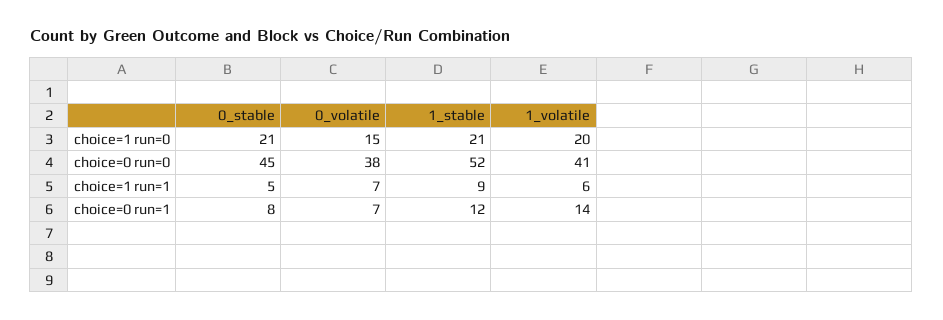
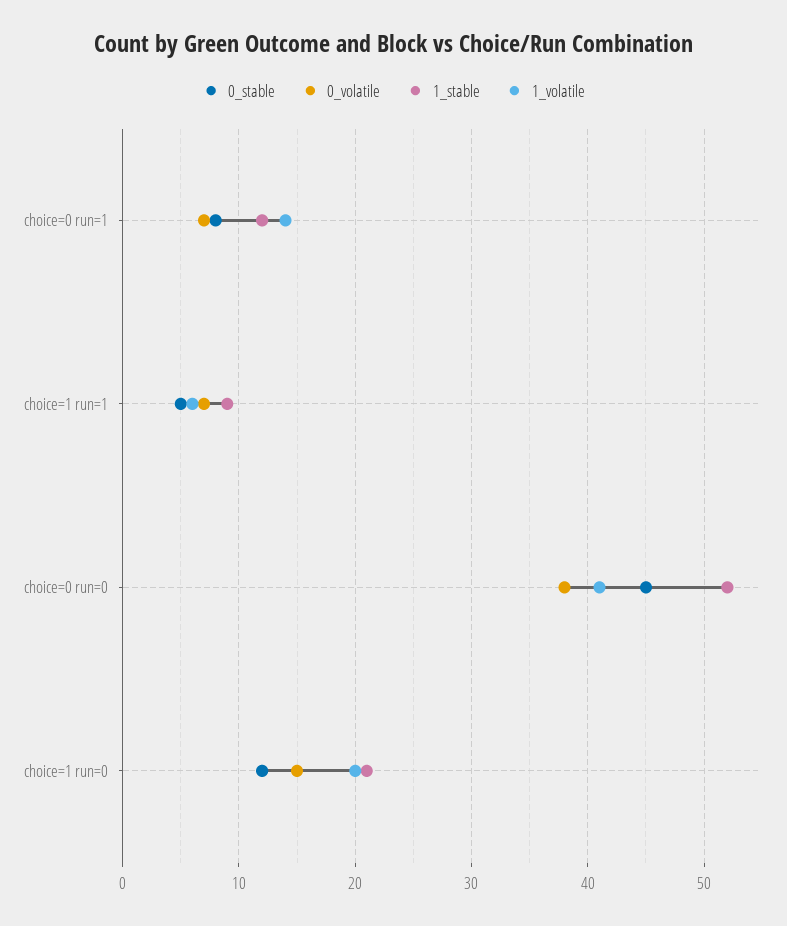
0_stable, choice=1 run=0: 21 -> 12

